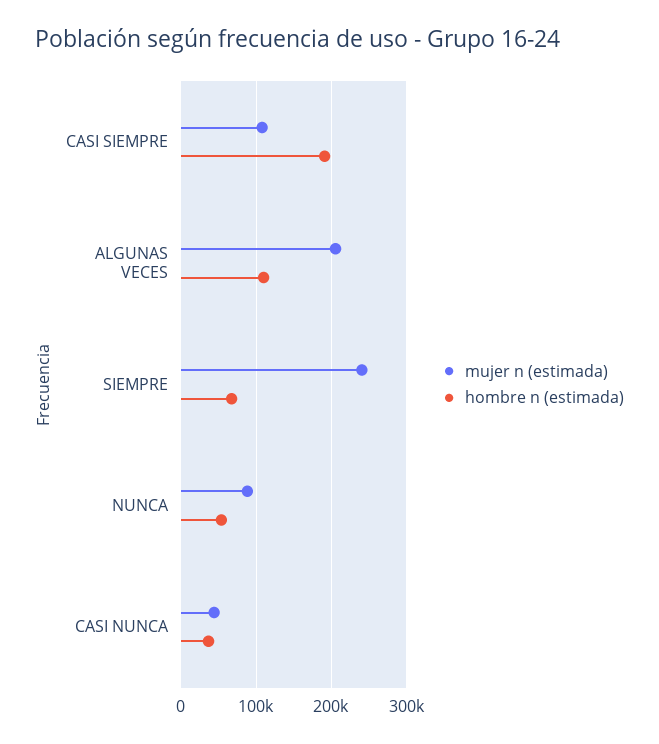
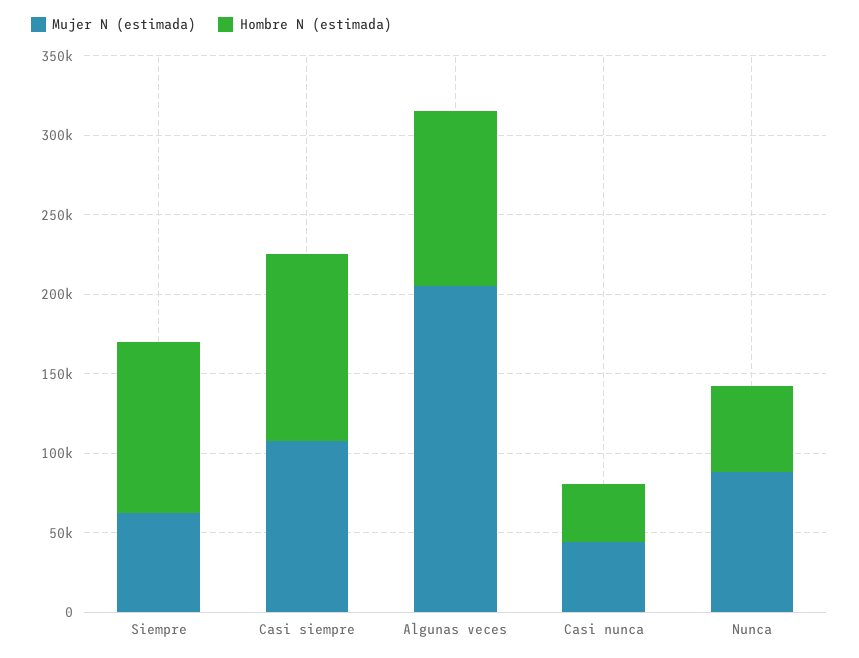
hombre n (estimada), CASI SIEMPRE: 190000 -> 120000
mujer n (estimada), SIEMPRE: 240000 -> 60000
hombre n (estimada), SIEMPRE: 70000 -> 110000

